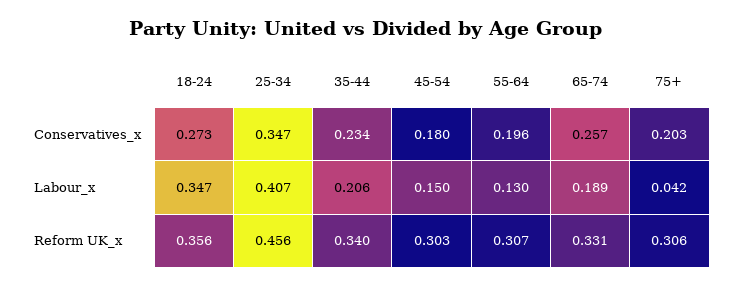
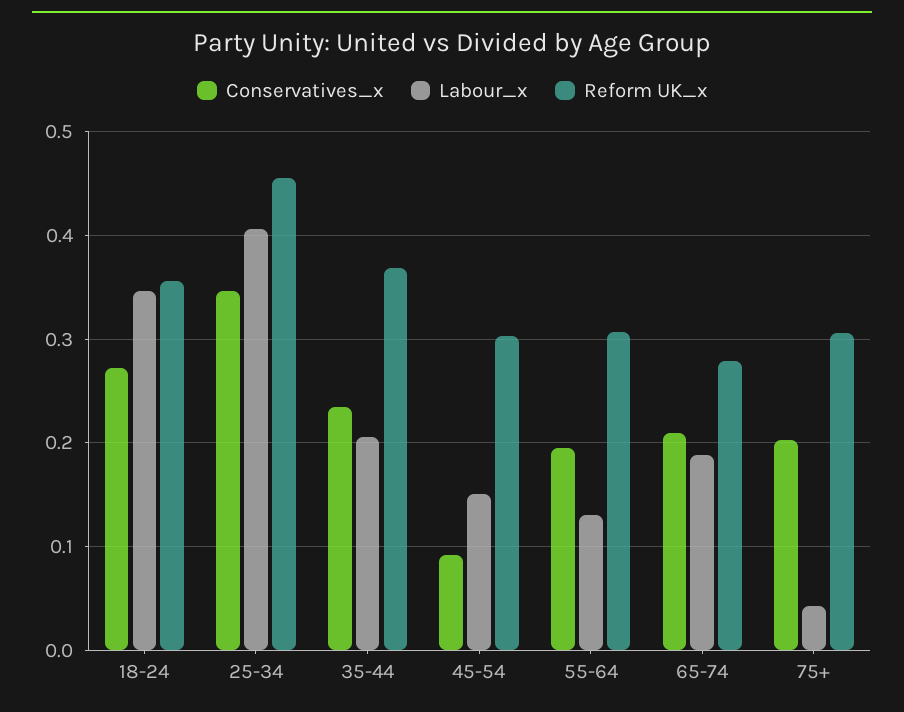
Conservatives_x, 45-54: 0.18 -> 0.09
Conservatives_x, 65-74: 0.257 -> 0.21
Reform UK_x, 35-44: 0.34 -> 0.37
Reform UK_x, 65-74: 0.331 -> 0.28

